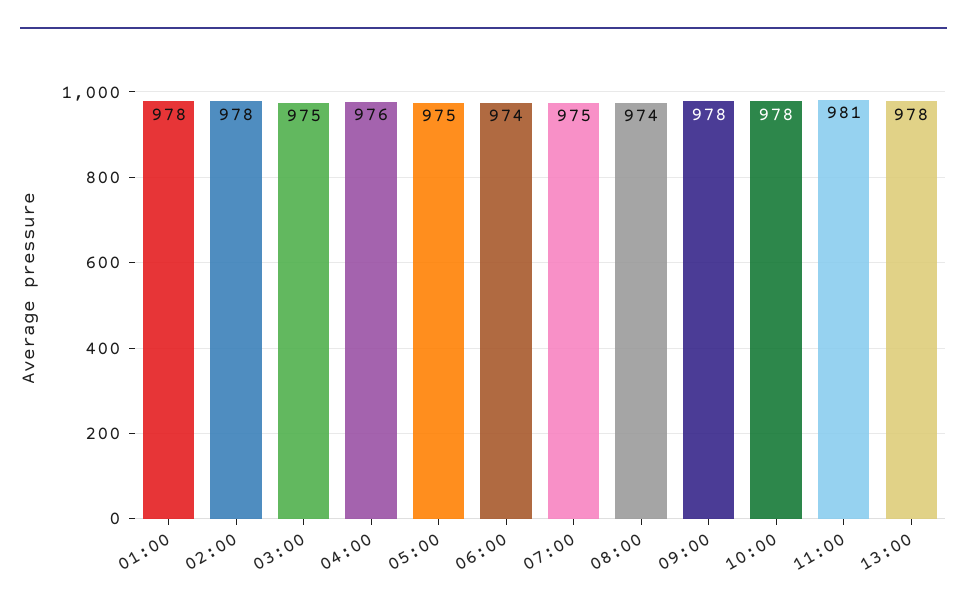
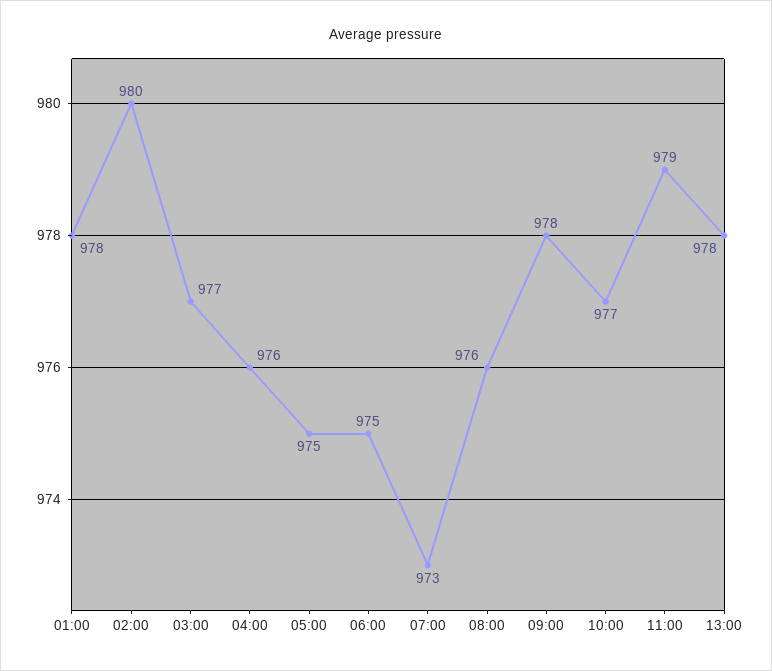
02:00: 978 -> 980
03:00: 975 -> 977
06:00: 974 -> 975
07:00: 975 -> 973
08:00: 974 -> 976
10:00: 978 -> 977
11:00: 981 -> 979

